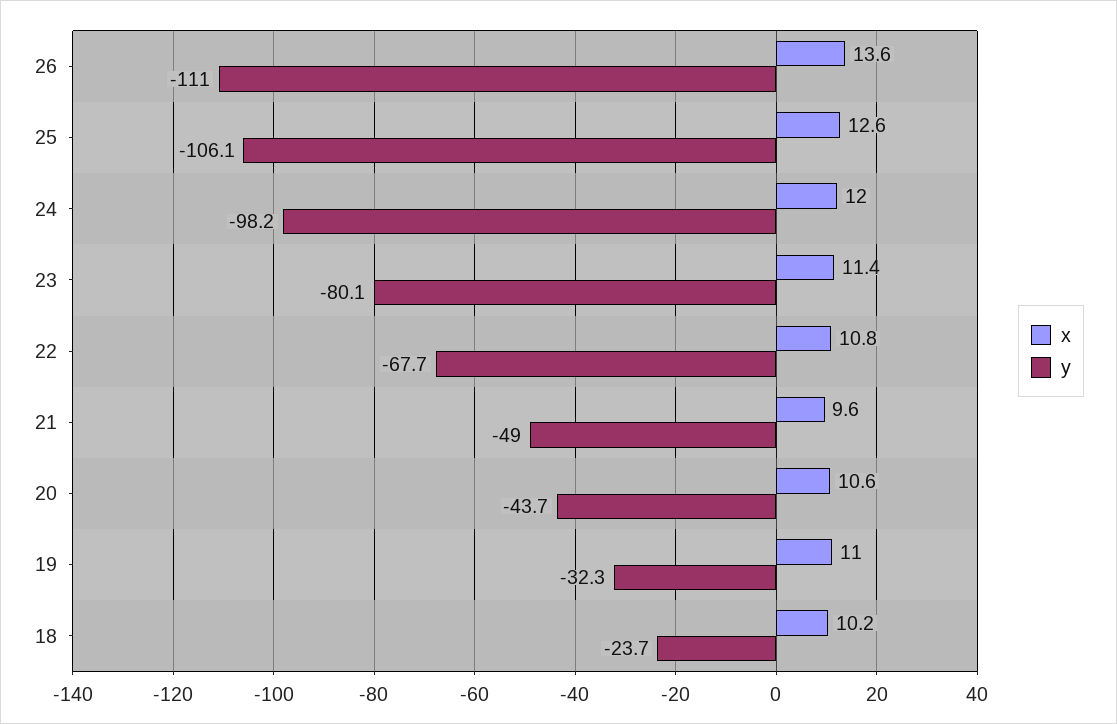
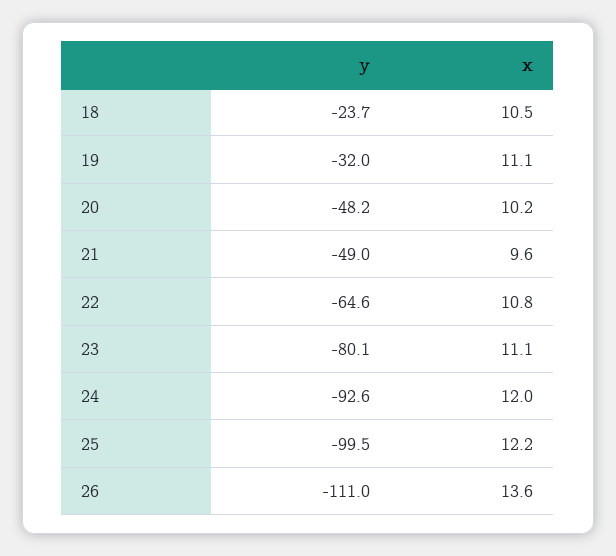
x, 25: 12.6 -> 12.2
y, 25: -106.1 -> -99.5
y, 24: -98.2 -> -92.6
x, 23: 11.4 -> 11.1
y, 22: -67.7 -> -64.6
x, 20: 10.6 -> 10.2
y, 20: -43.7 -> -48.2
x, 19: 11 -> 11.1
y, 19: -32.3 -> -32
x, 18: 10.2 -> 10.5

